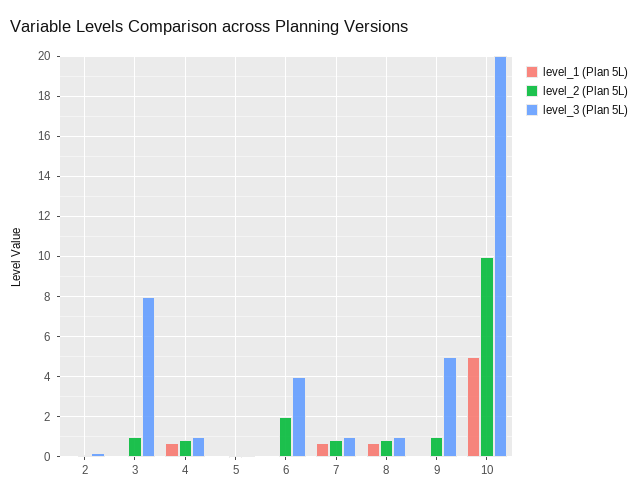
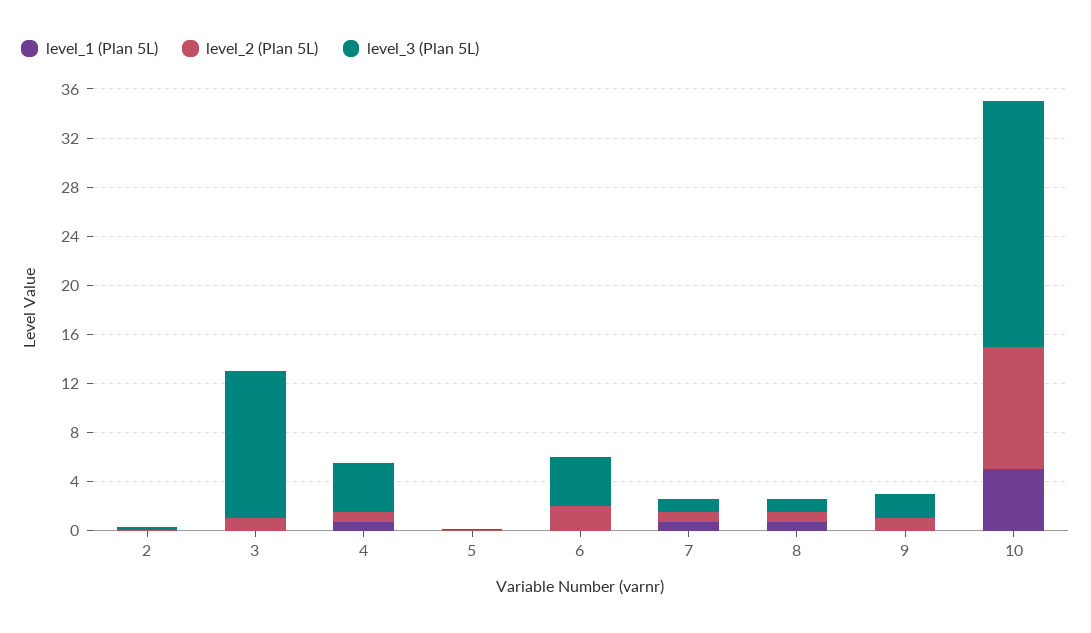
level_3 (Plan 5L), 3: 8 -> 12
level_3 (Plan 5L), 4: 1 -> 4
level_3 (Plan 5L), 9: 5 -> 2

